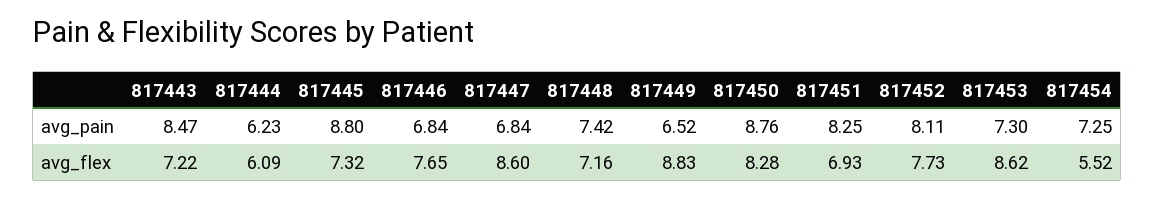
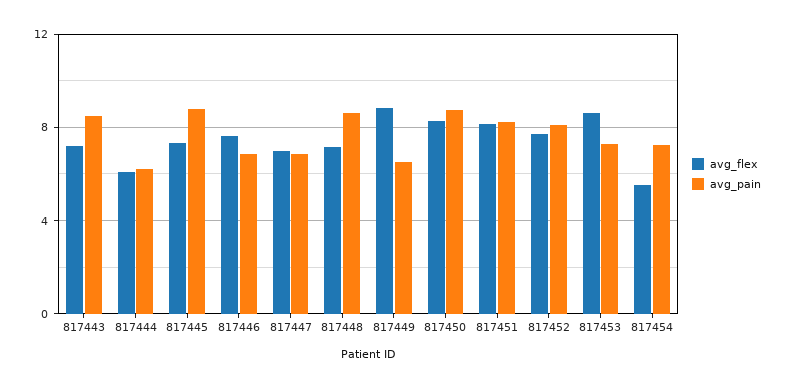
avg_pain, 817448: 7.42 -> 8.5
avg_flex, 817447: 8.6 -> 7
avg_flex, 817451: 6.93 -> 8

